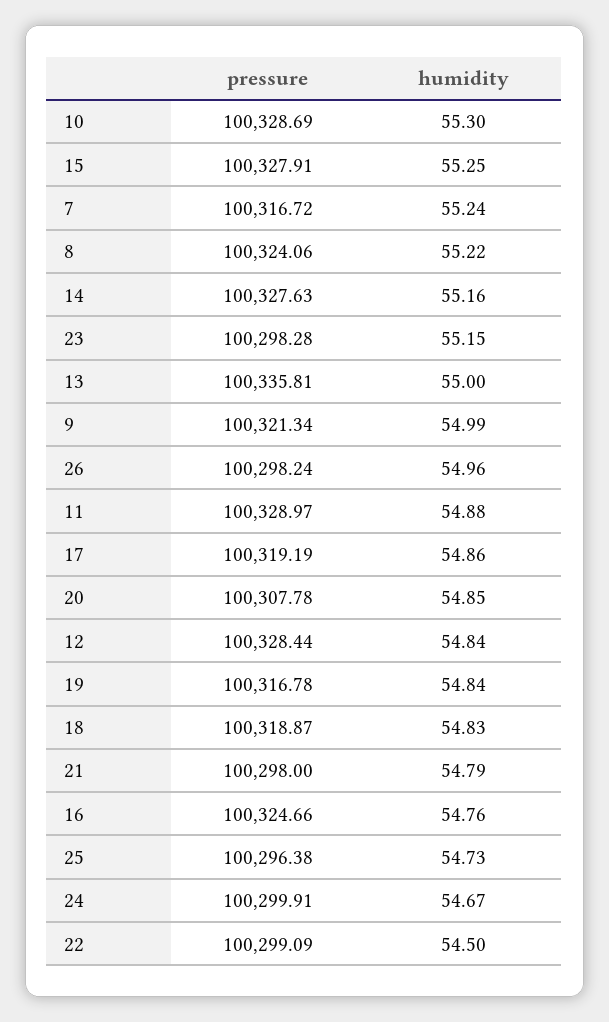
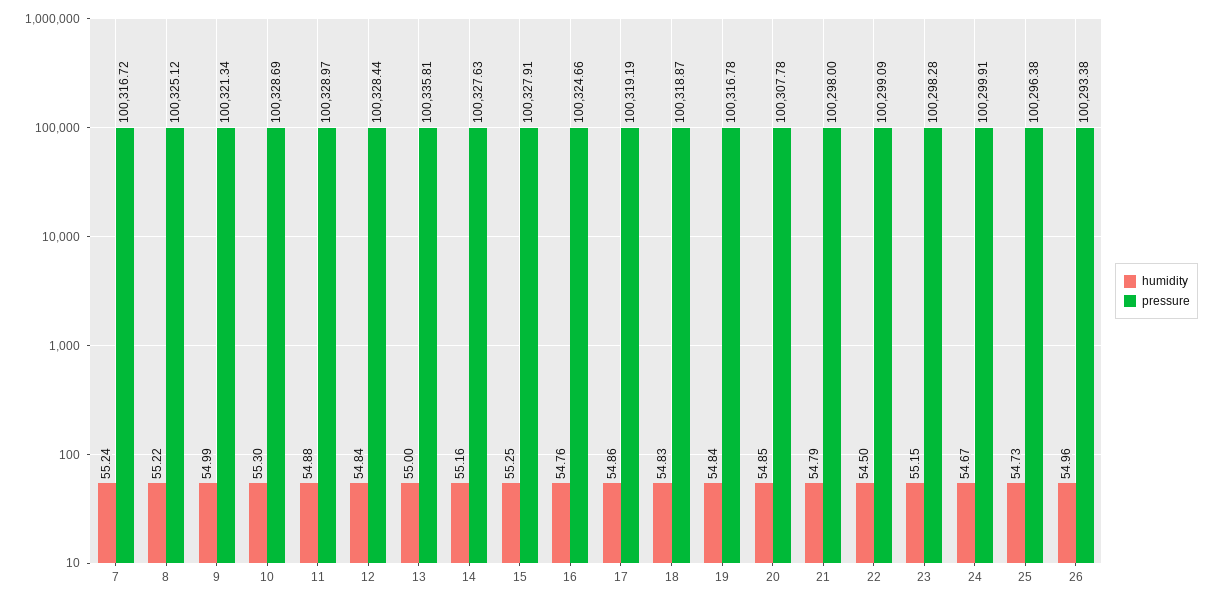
pressure, 8: 100324.06 -> 100325.12
pressure, 26: 100298.24 -> 100293.38

